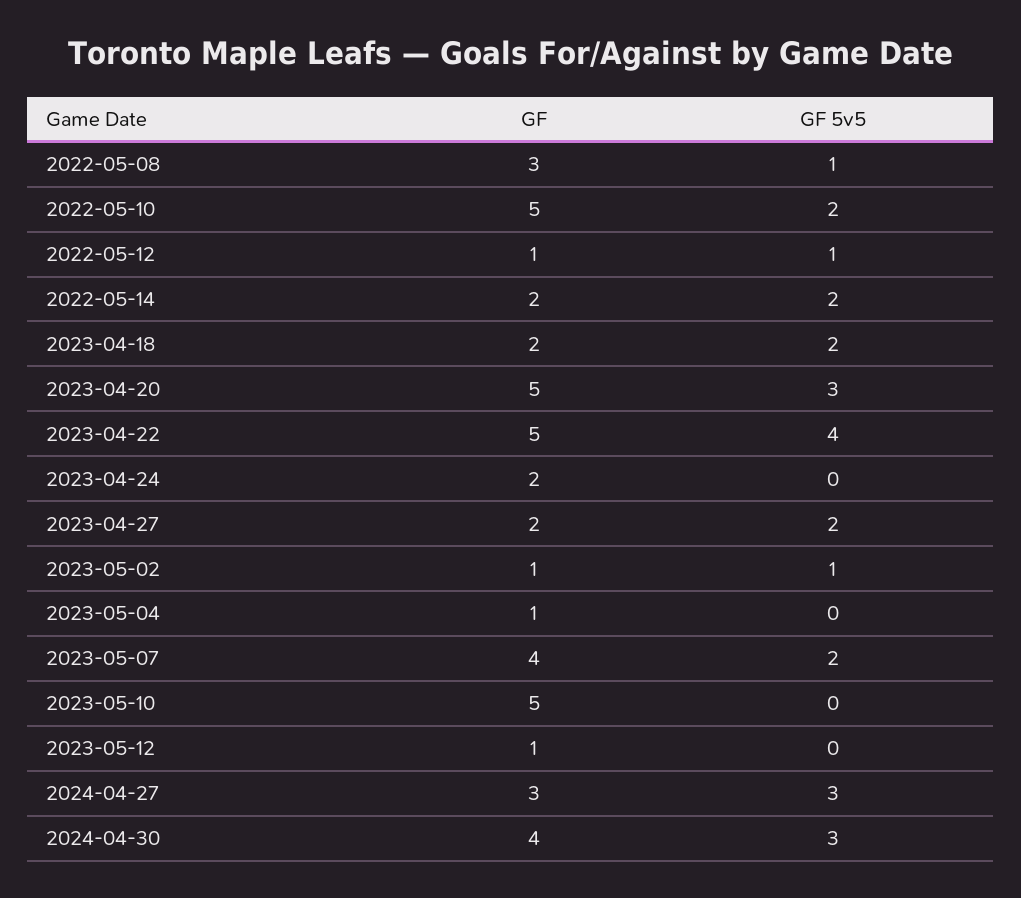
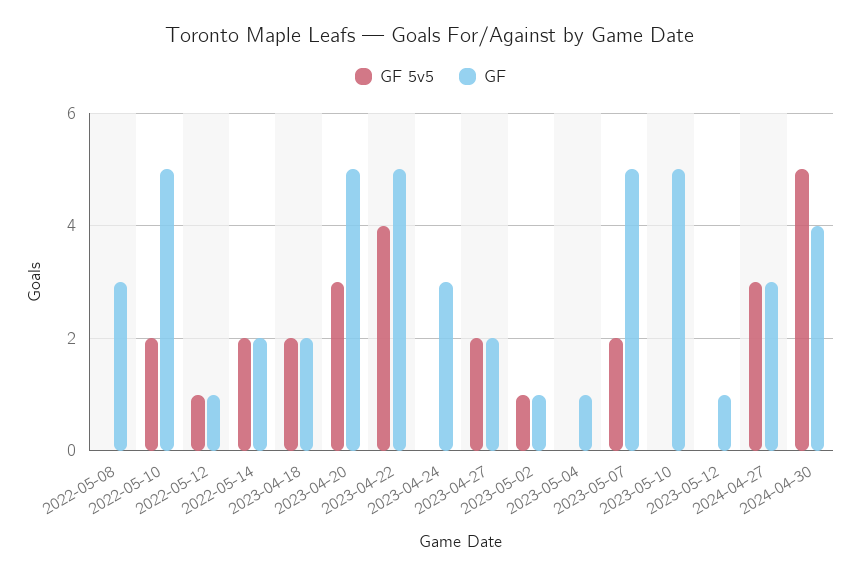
GF 5v5, 2022-05-08: 1 -> 0
GF, 2023-04-24: 2 -> 3
GF, 2023-05-07: 4 -> 5
GF 5v5, 2024-04-30: 3 -> 5

